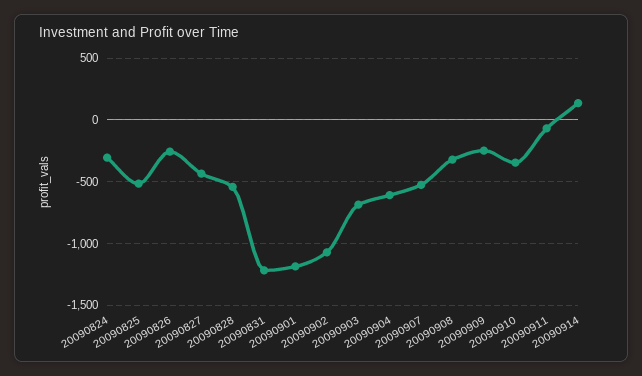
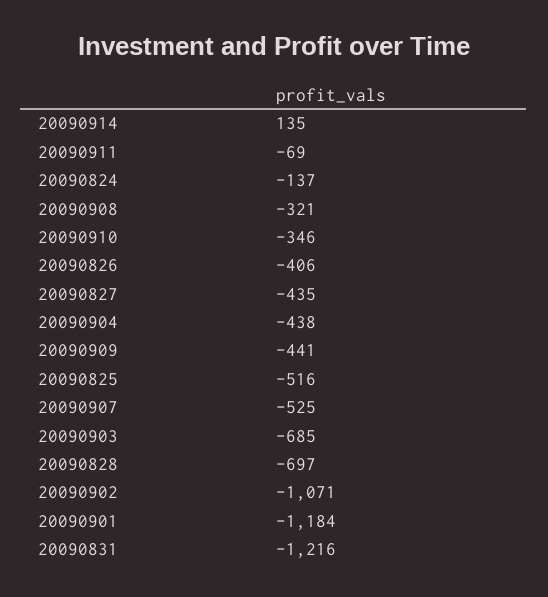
20090824: -300 -> -137
20090826: -250 -> -406
20090828: -550 -> -697
20090904: -600 -> -438
20090909: -250 -> -441

